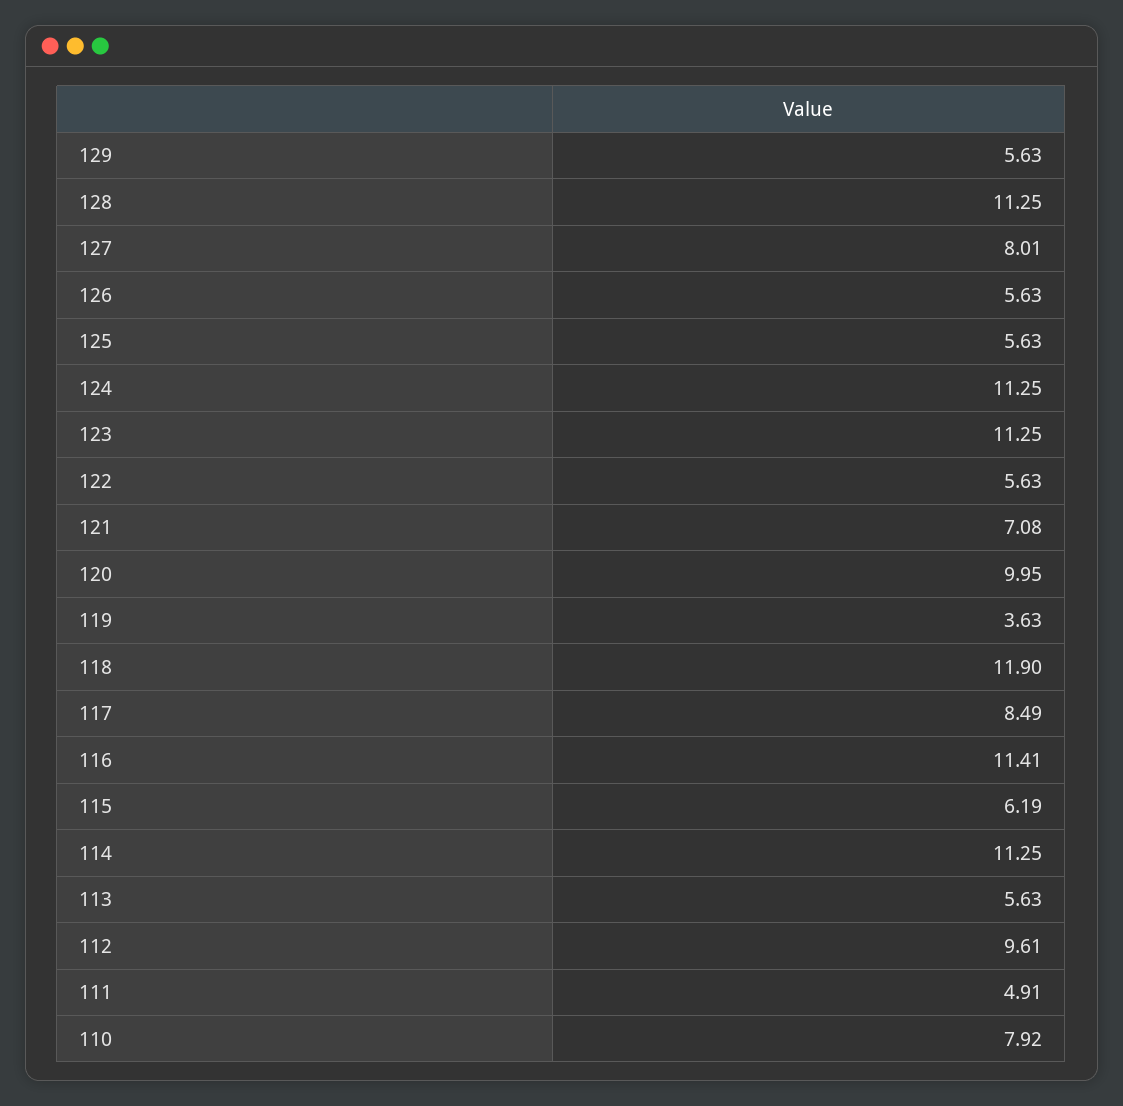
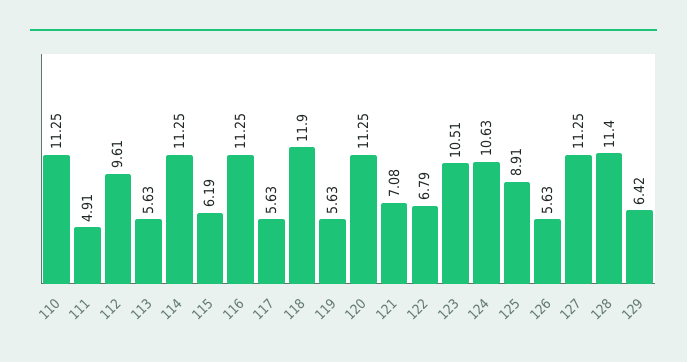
129: 5.63 -> 6.42
128: 11.25 -> 11.4
127: 8.01 -> 11.25
125: 5.63 -> 8.91
124: 11.25 -> 10.63
123: 11.25 -> 10.51
122: 5.63 -> 6.79
120: 9.95 -> 11.25
119: 3.63 -> 5.63
117: 8.49 -> 5.63
116: 11.41 -> 11.25
110: 7.92 -> 11.25

